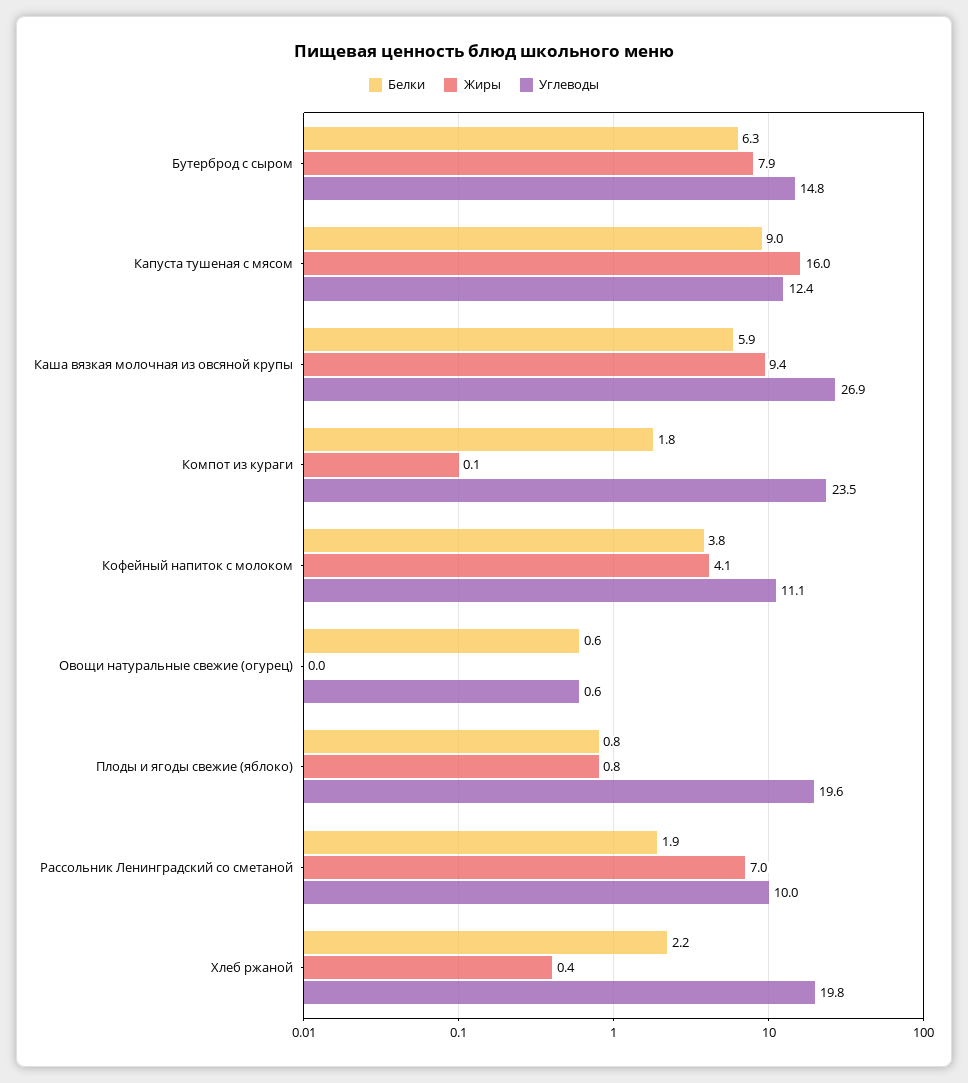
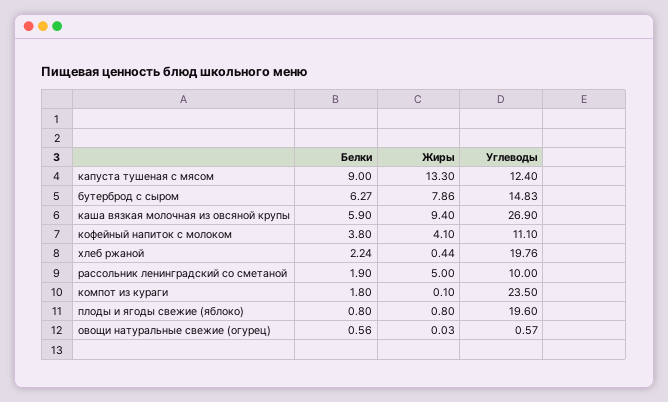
Жиры, Капуста тушеная с мясом: 16 -> 13.3
Жиры, Рассольник Ленинградский со сметаной: 7 -> 5

